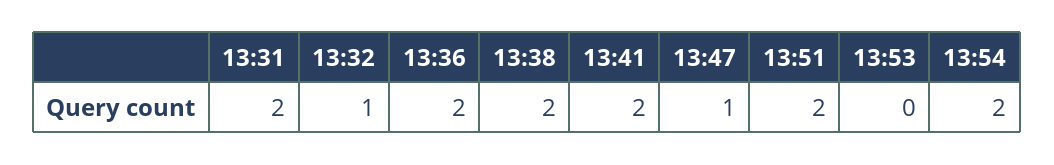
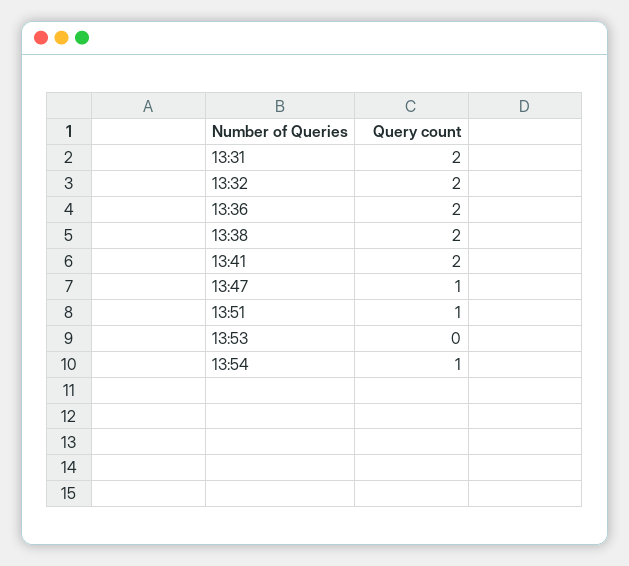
13:32: 1 -> 2
13:51: 2 -> 1
13:54: 2 -> 1

